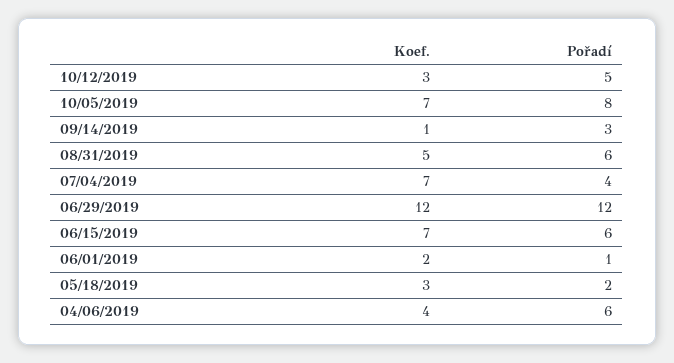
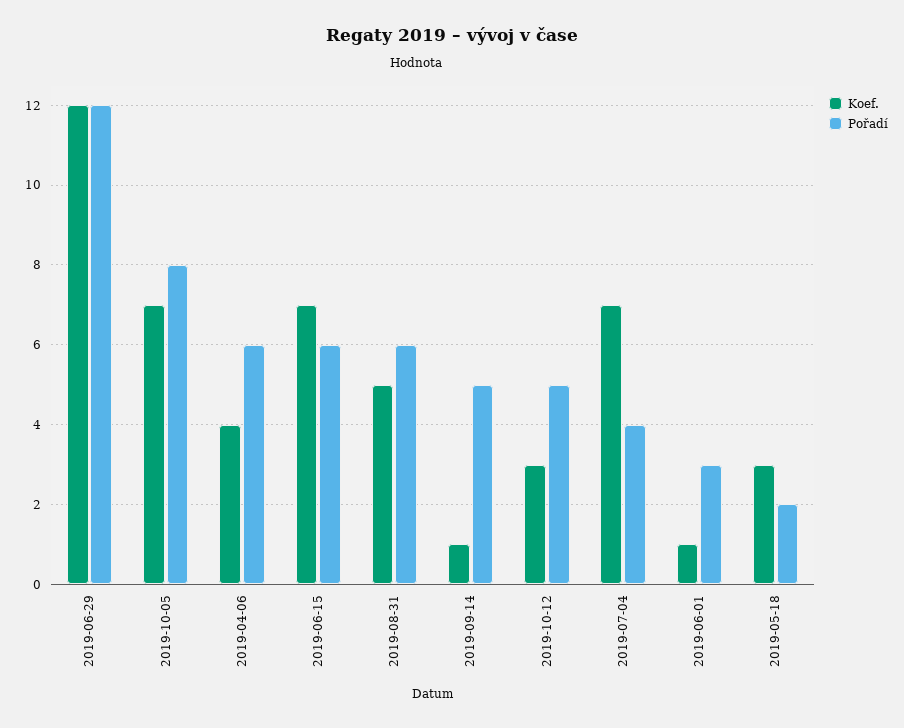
Pořadí, 09/14/2019: 3 -> 5
Koef., 06/01/2019: 2 -> 1
Pořadí, 06/01/2019: 1 -> 3

